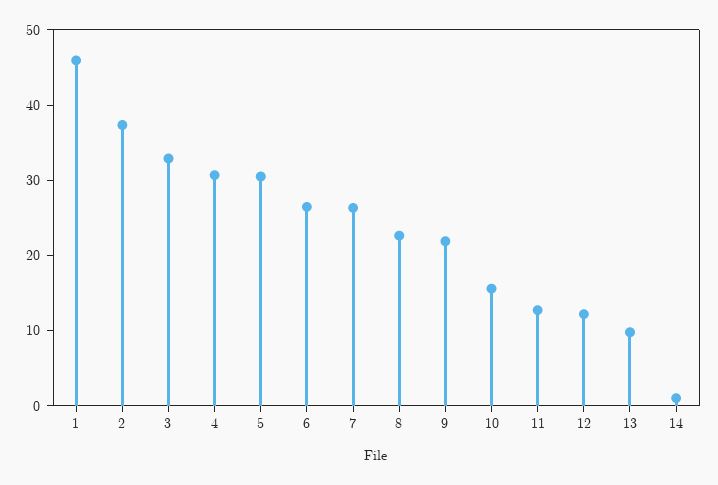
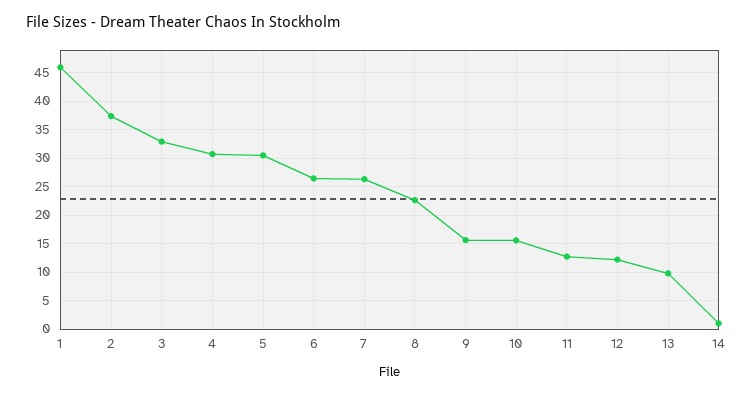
9: 22 -> 15

